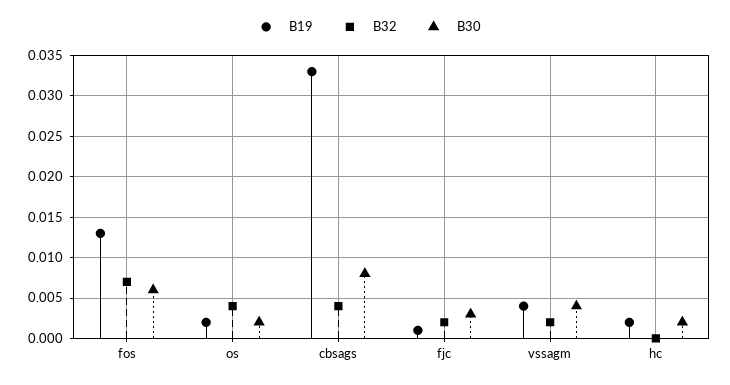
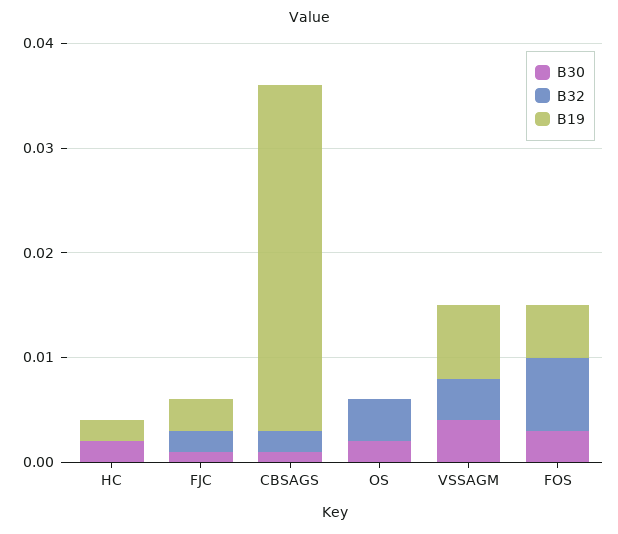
B19, fos: 0.013 -> 0.005
B30, fos: 0.006 -> 0.003
B19, os: 0.002 -> 0
B32, cbsags: 0.004 -> 0.002
B30, cbsags: 0.008 -> 0.001
B19, fjc: 0.001 -> 0.003
B30, fjc: 0.003 -> 0.001
B19, vssagm: 0.004 -> 0.007
B32, vssagm: 0.002 -> 0.004

